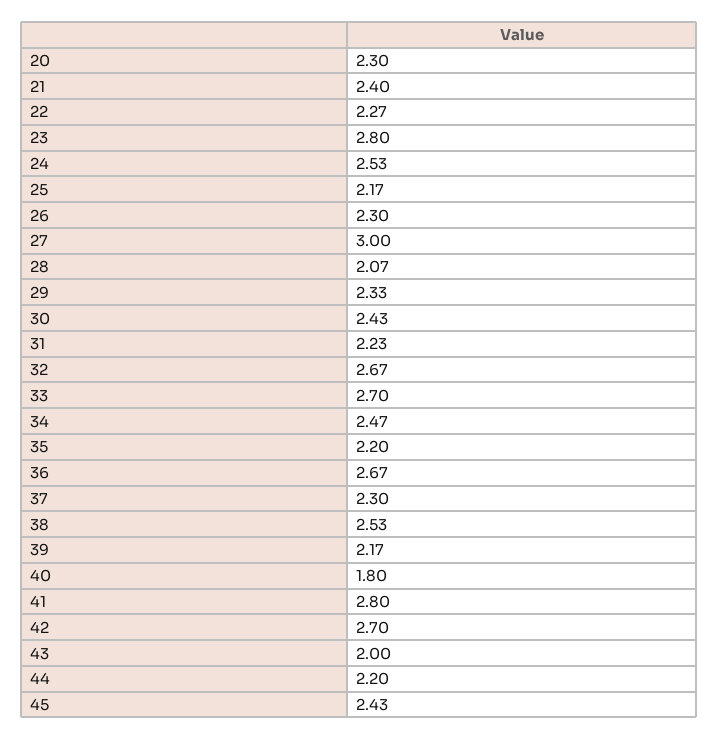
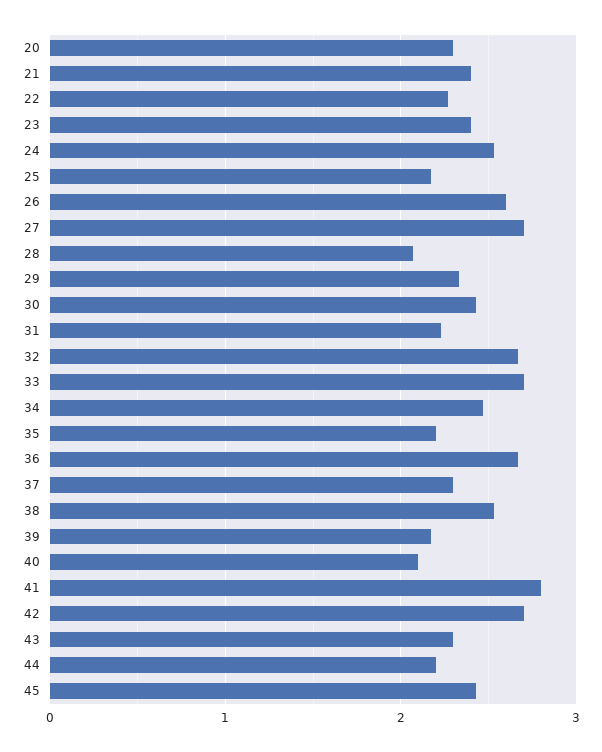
23: 2.8 -> 2.4
26: 2.3 -> 2.6
27: 3 -> 2.7
40: 1.8 -> 2.1
43: 2 -> 2.3

